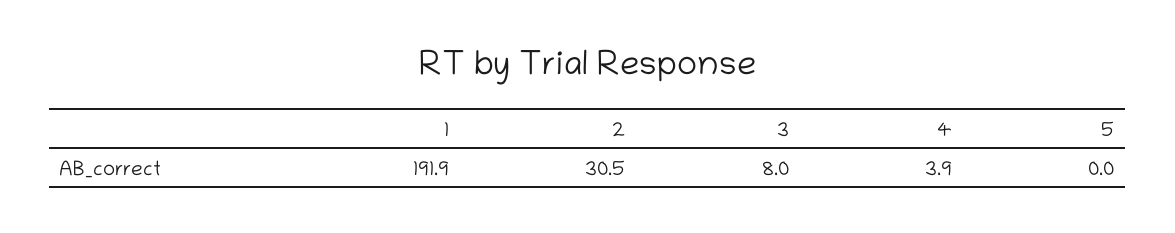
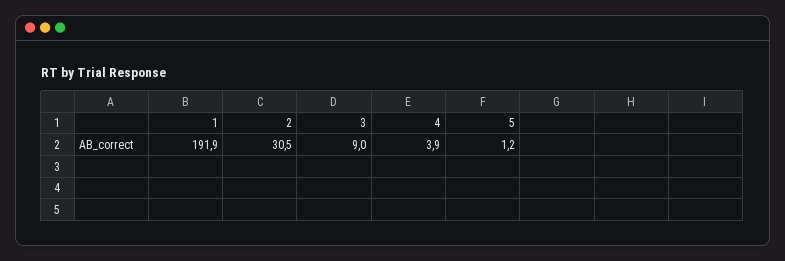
3: 8 -> 9
5: 0 -> 1.2

